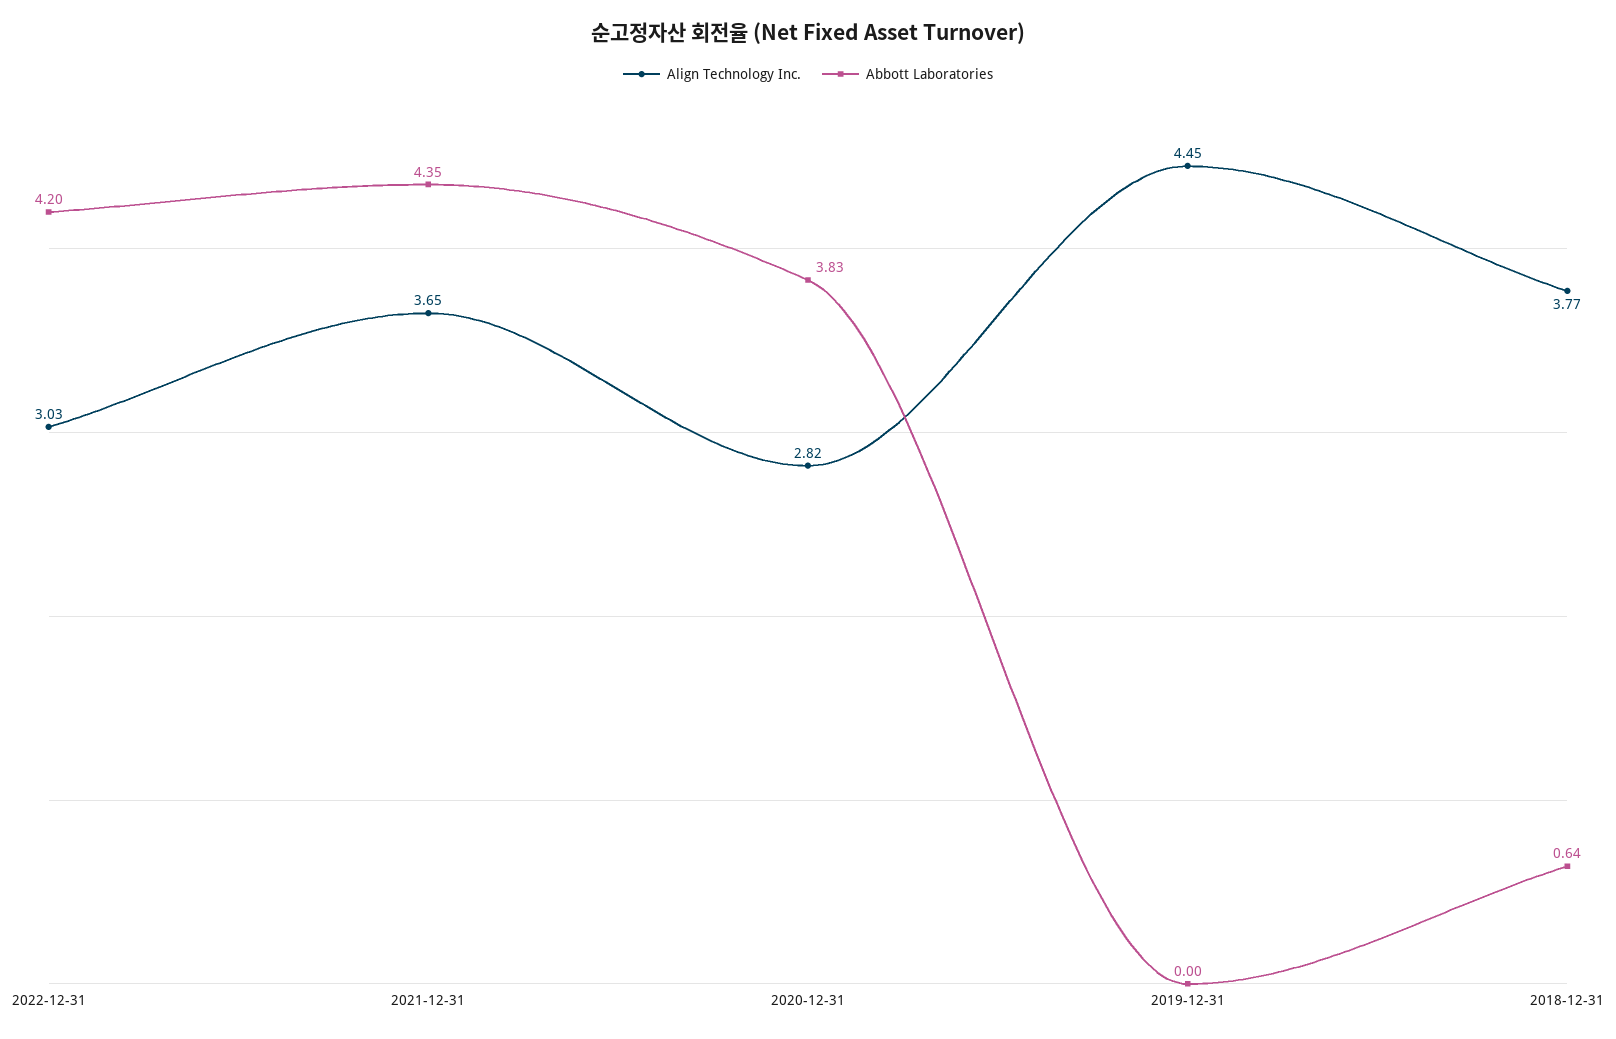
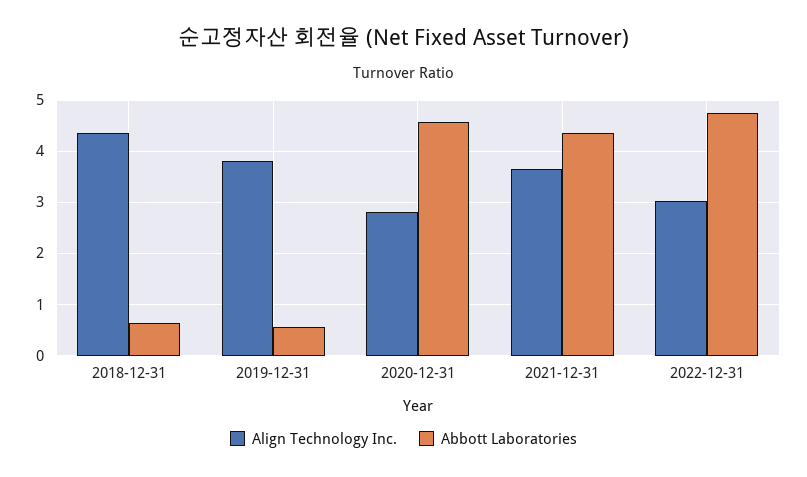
Abbott Laboratories, 2022-12-31: 4.2 -> 4.8
Abbott Laboratories, 2020-12-31: 3.83 -> 4.6
Align Technology Inc., 2019-12-31: 4.45 -> 3.8
Abbott Laboratories, 2019-12-31: 0 -> 0.6
Align Technology Inc., 2018-12-31: 3.77 -> 4.4

